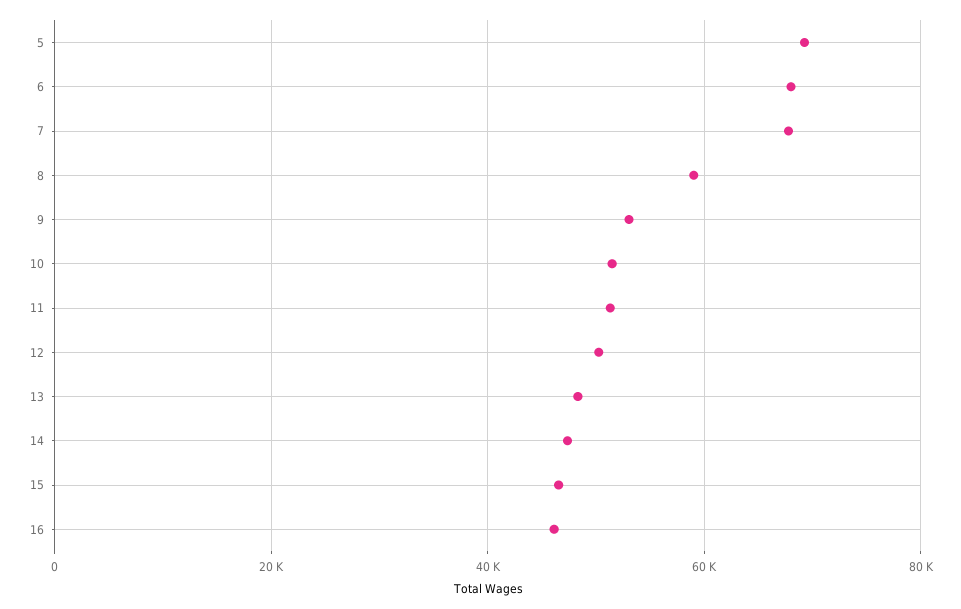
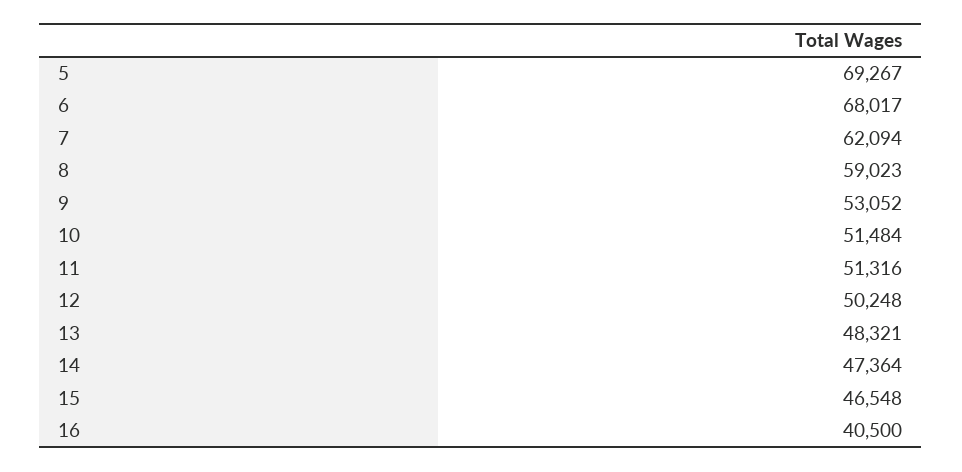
7: 68000 -> 62094
16: 46000 -> 40500

